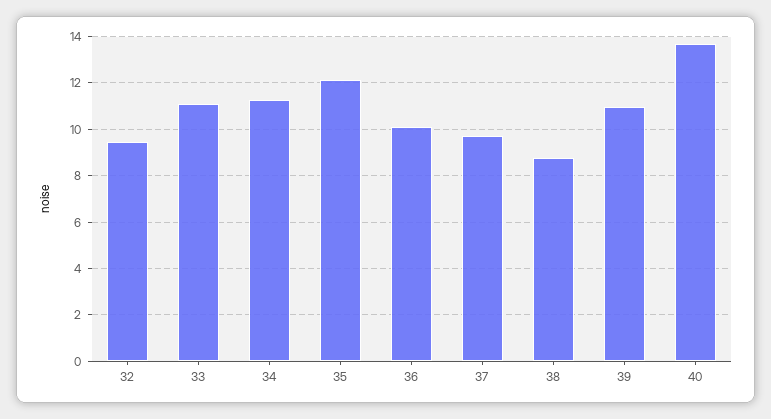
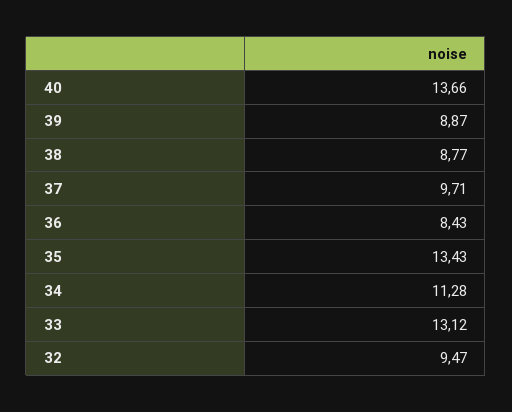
33: 11 -> 13.12
35: 12 -> 13.43
36: 10 -> 8.43
39: 11 -> 8.87

